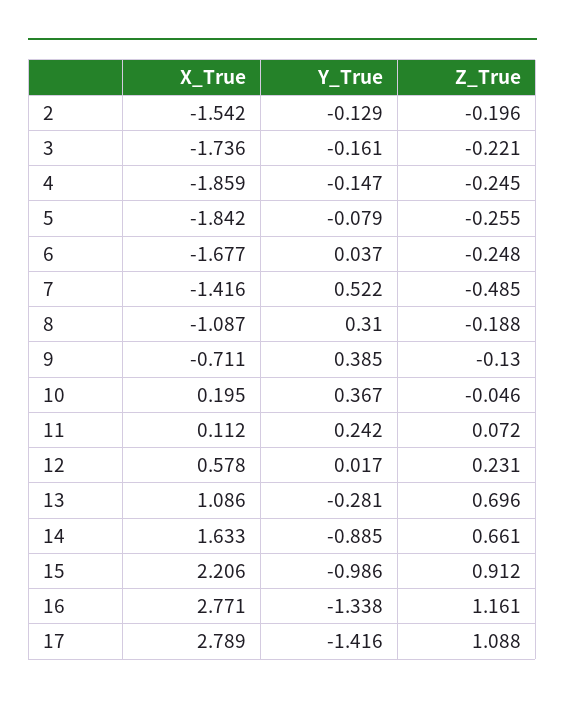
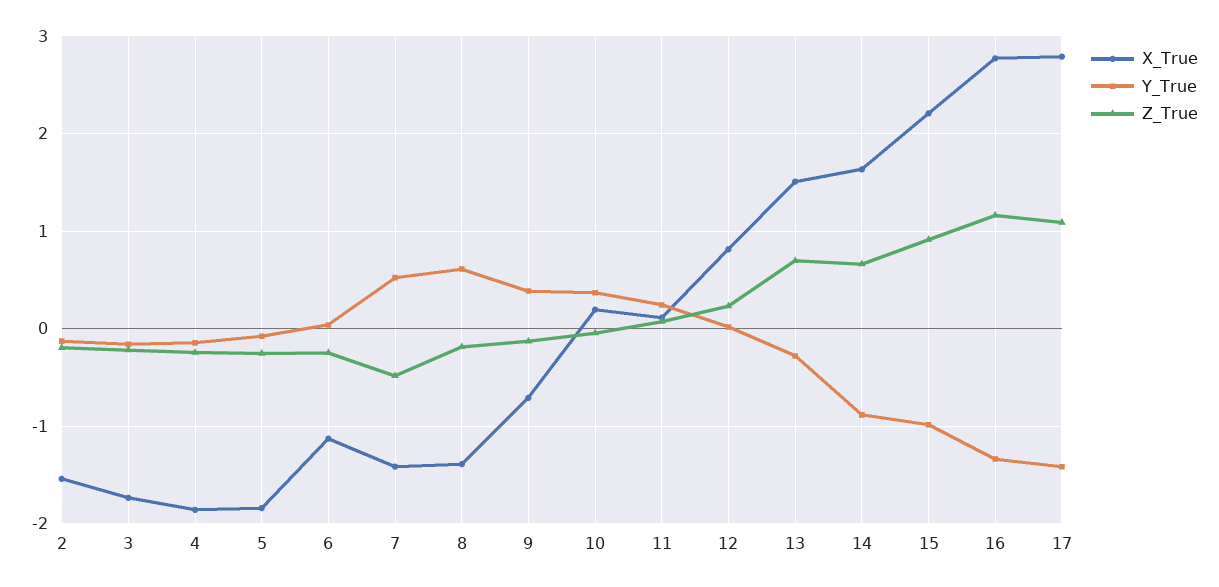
X_True, 6: -1.677 -> -1.1
X_True, 8: -1.087 -> -1.4
Y_True, 8: 0.31 -> 0.6
X_True, 12: 0.578 -> 0.8
X_True, 13: 1.086 -> 1.5

